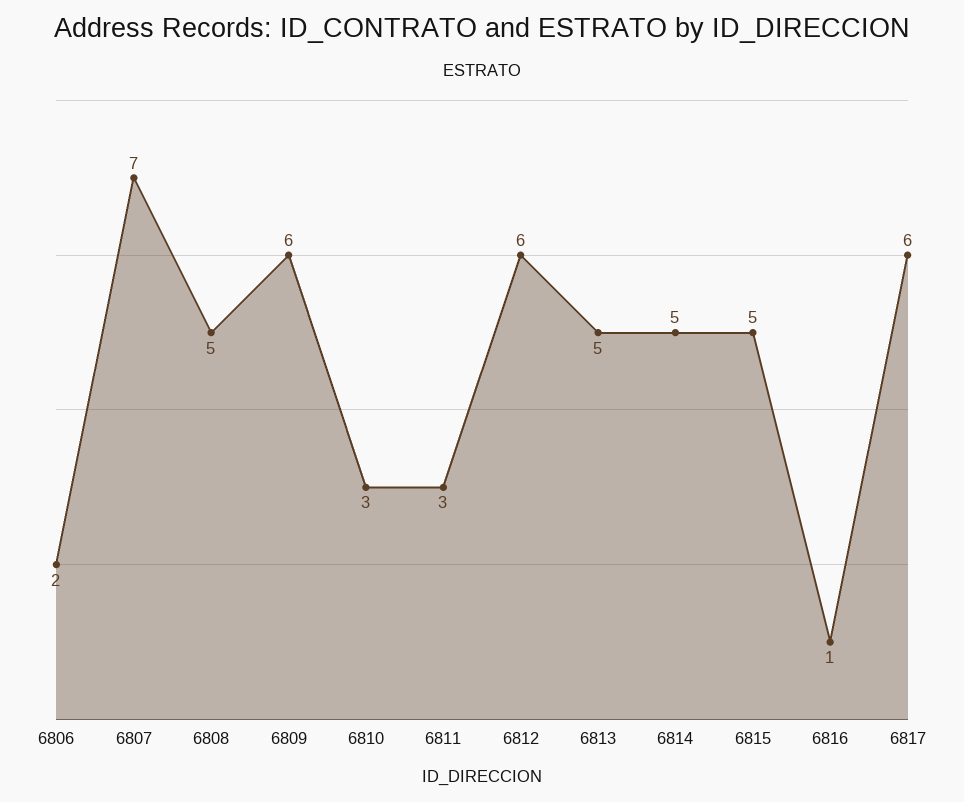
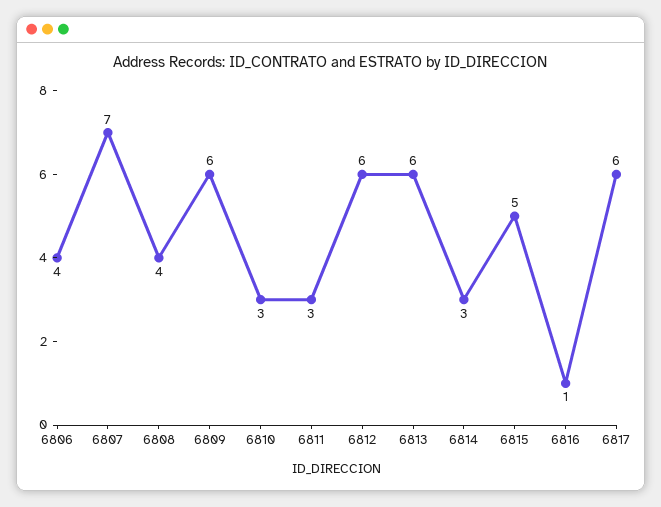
6806: 2 -> 4
6808: 5 -> 4
6813: 5 -> 6
6814: 5 -> 3

